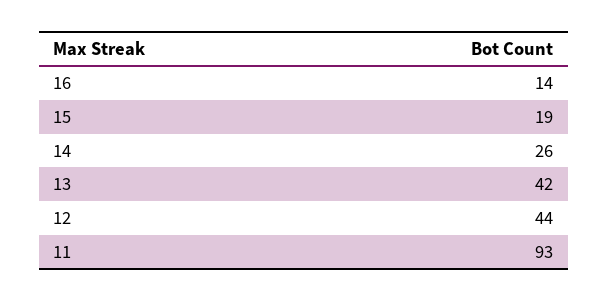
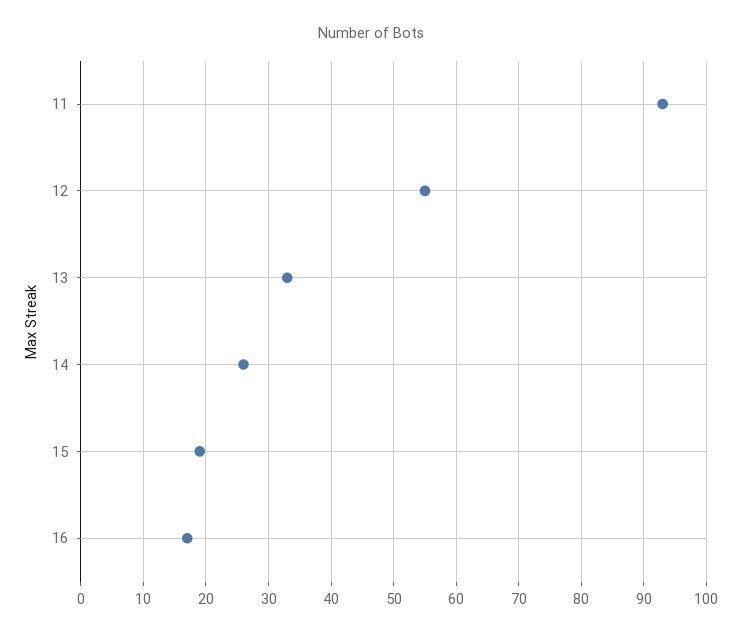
16: 14 -> 17
13: 42 -> 33
12: 44 -> 55

